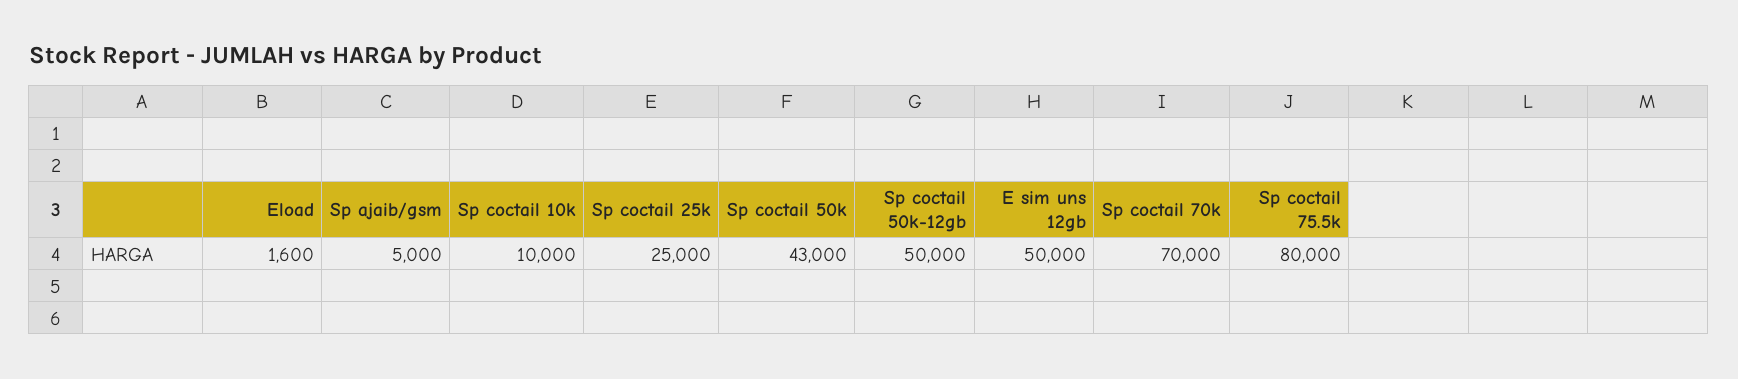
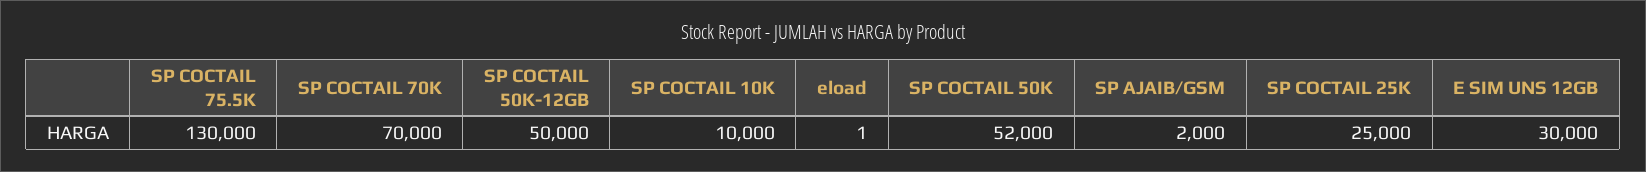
Eload: 1600 -> 1
Sp ajaib/gsm: 5000 -> 2000
Sp coctail 50k: 43000 -> 52000
E sim uns 12gb: 50000 -> 30000
Sp coctail 75.5k: 80000 -> 130000

